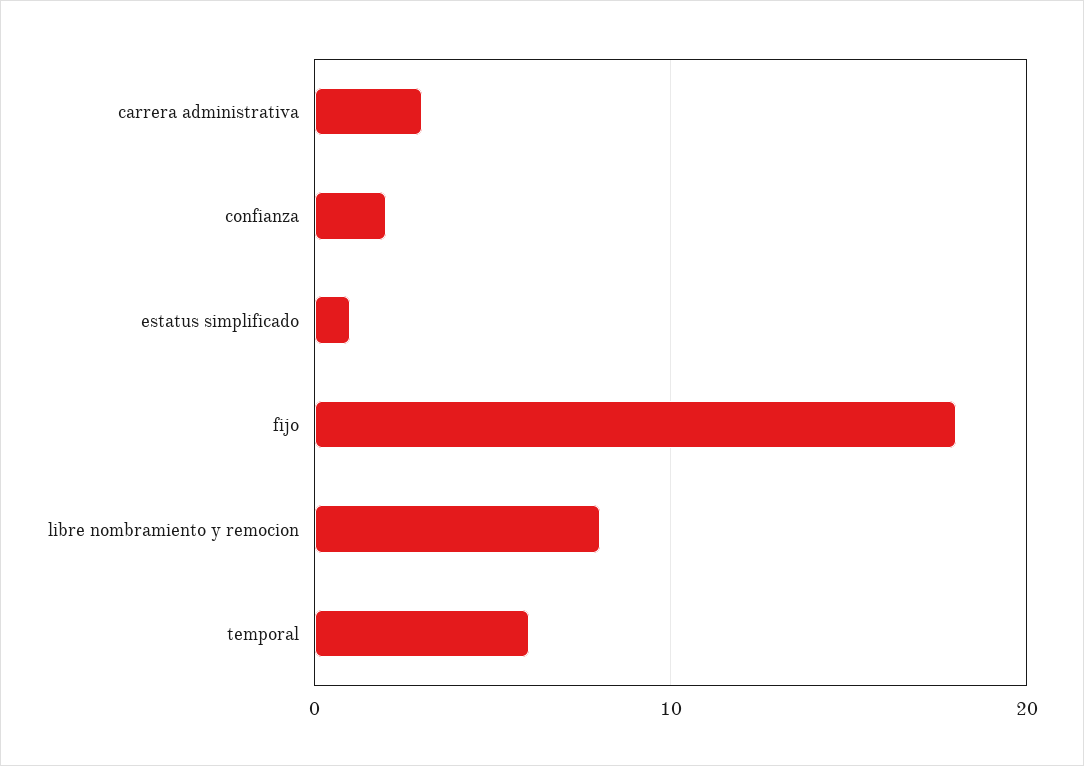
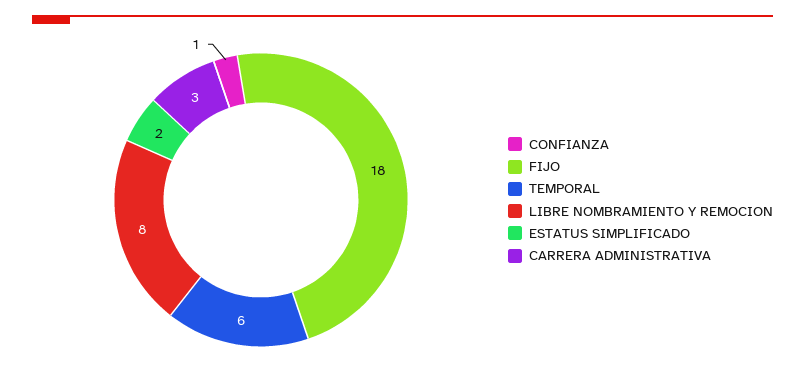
confianza: 2 -> 1
estatus simplificado: 1 -> 2

